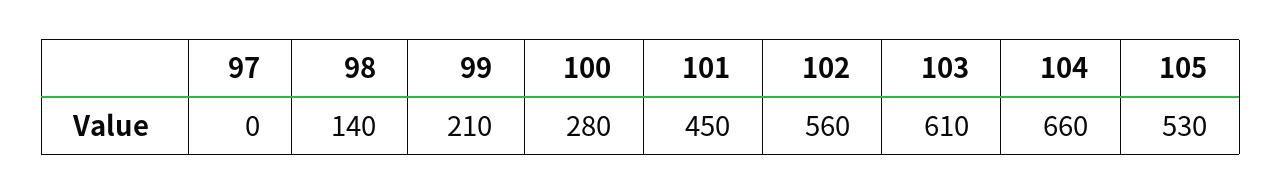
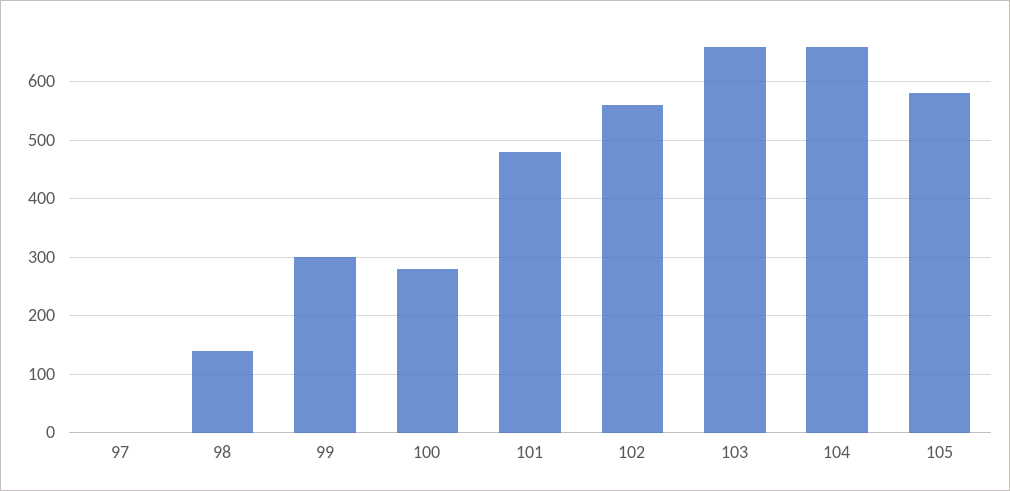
99: 210 -> 300
101: 450 -> 480
103: 610 -> 660
105: 530 -> 580

